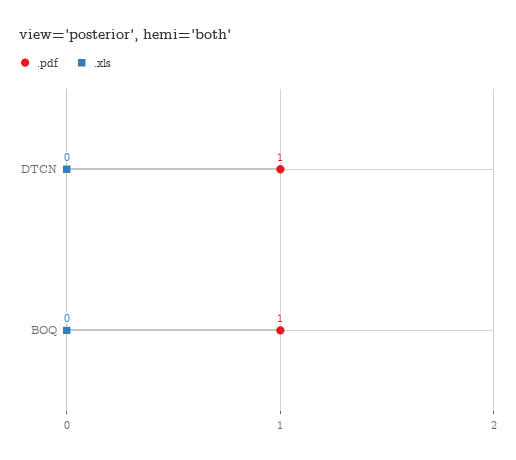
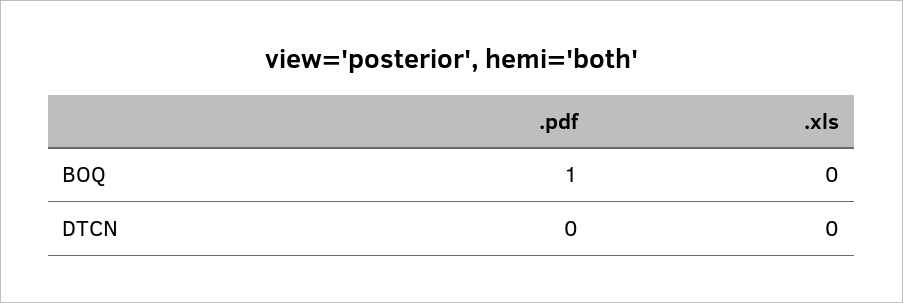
.pdf, DTCN: 1 -> 0

